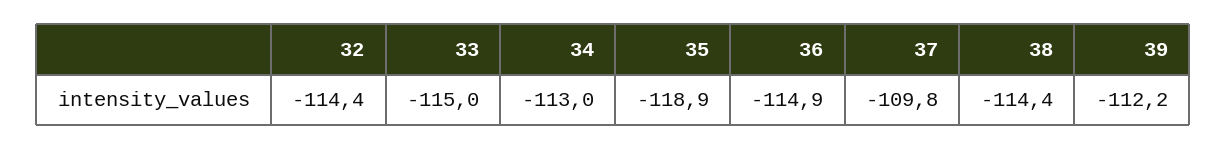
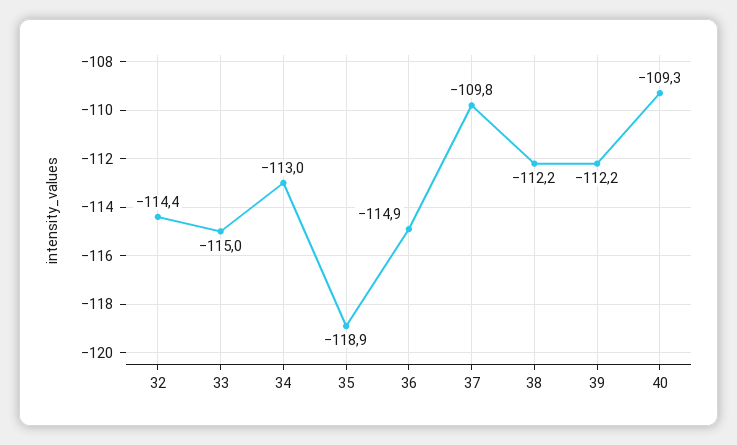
38: -114.4 -> -112.2
40: none -> -109.3

